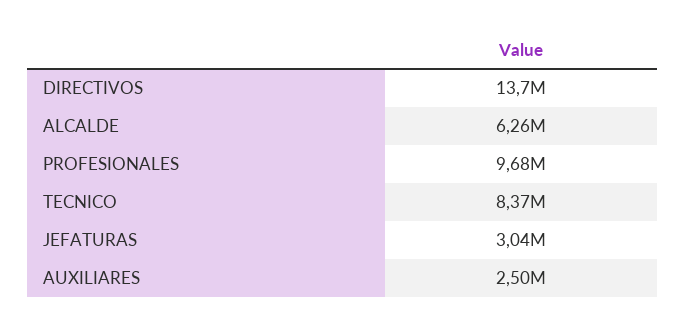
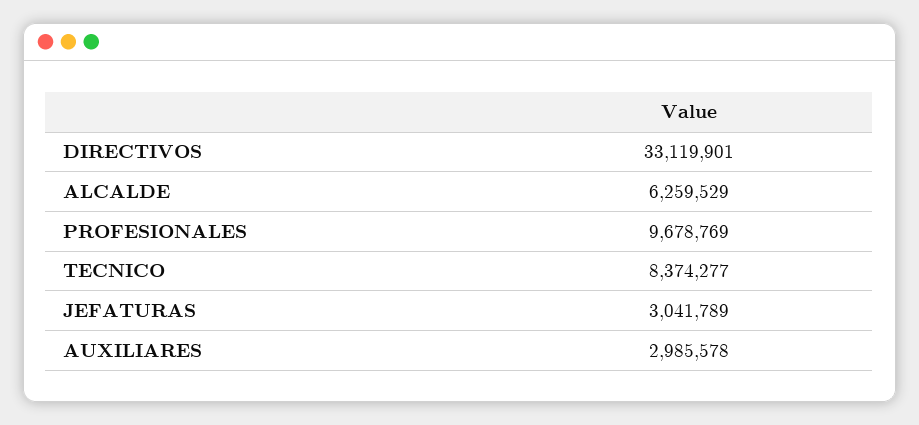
DIRECTIVOS: 13700000 -> 33119901
AUXILIARES: 2500000 -> 2985578

